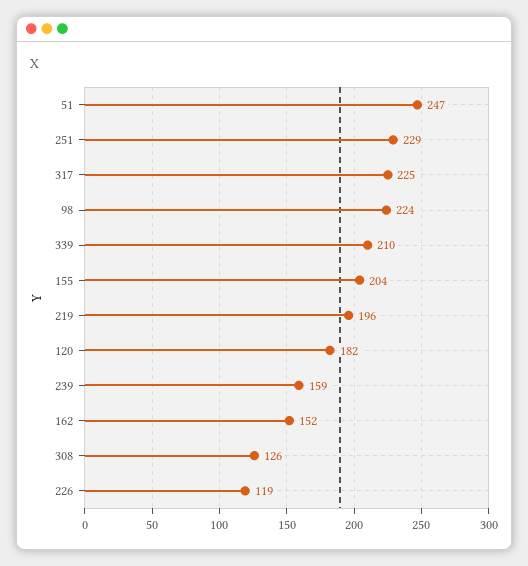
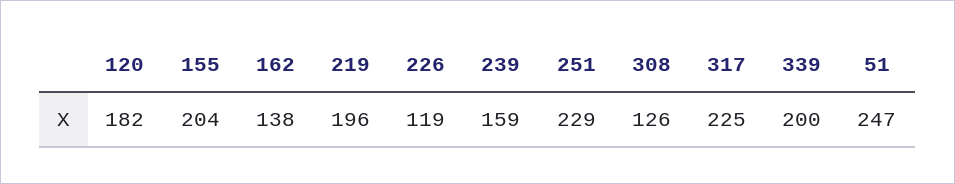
98: 224 -> none
339: 210 -> 200
162: 152 -> 138

